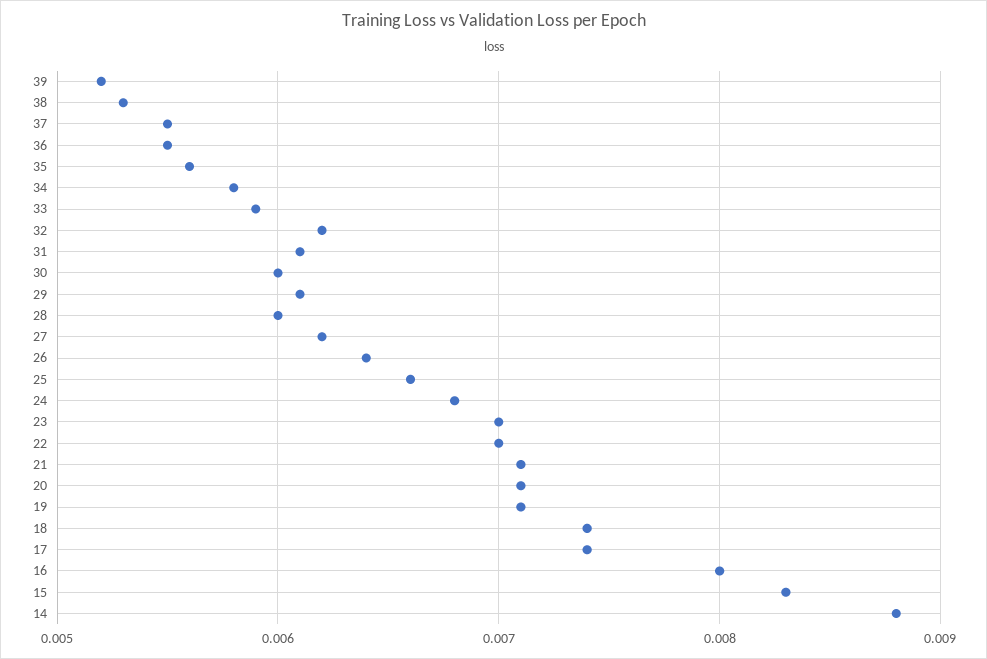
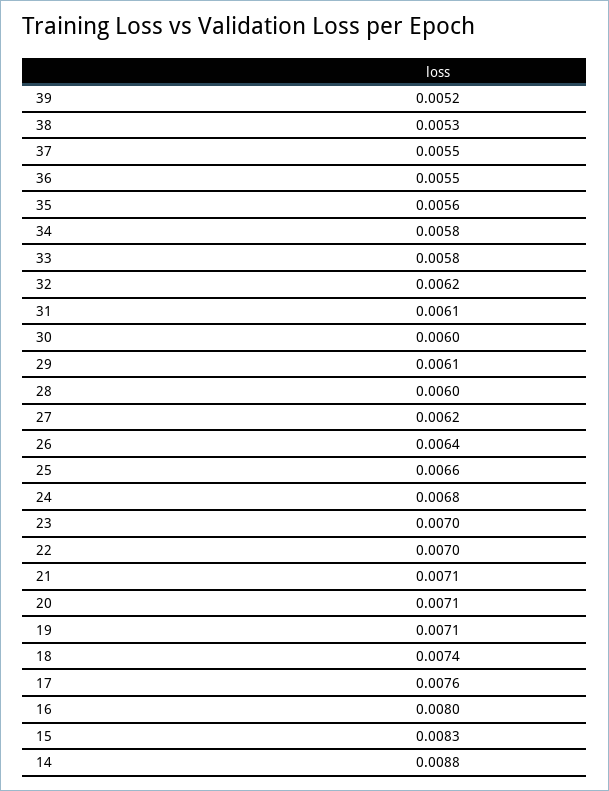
33: 0.0059 -> 0.0058
17: 0.0074 -> 0.0076

